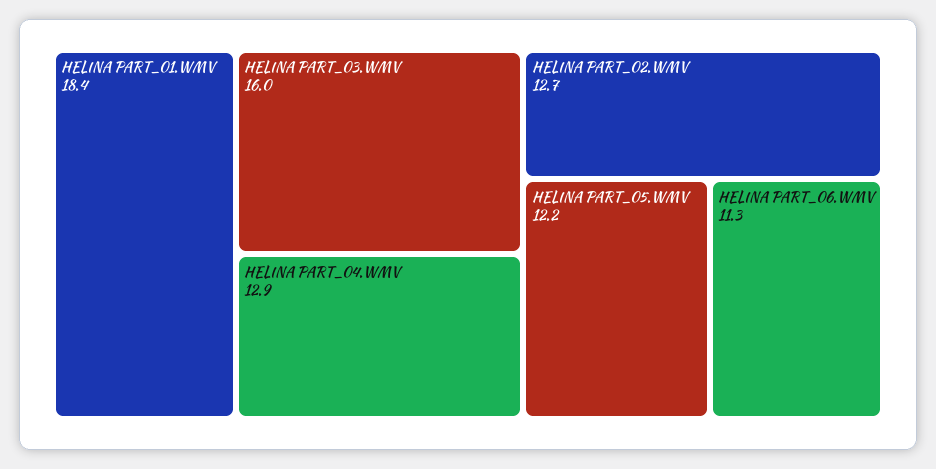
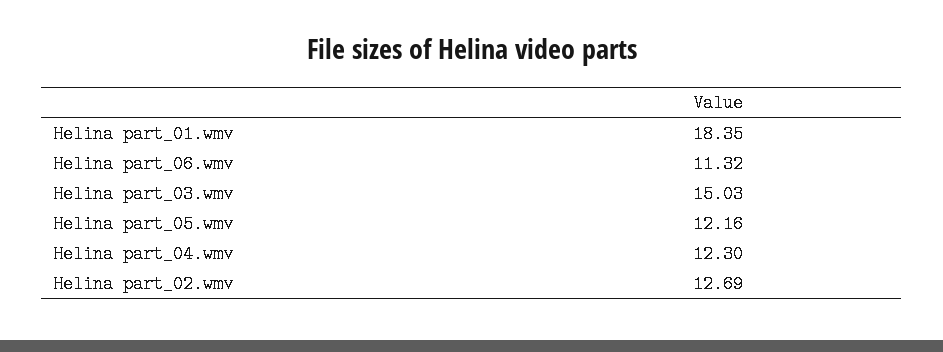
HELINA PART_03.WMV: 16 -> 15.03
HELINA PART_04.WMV: 12.9 -> 12.3

